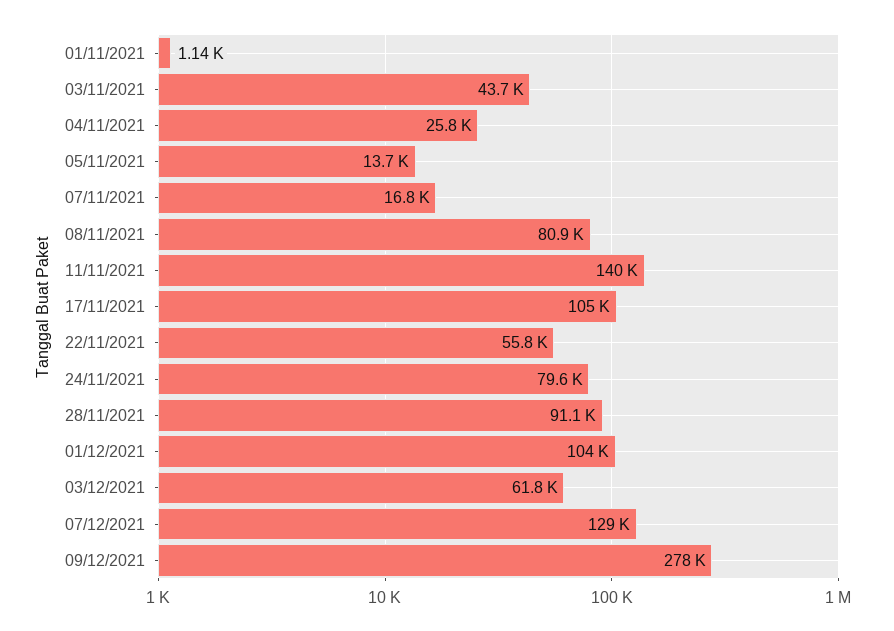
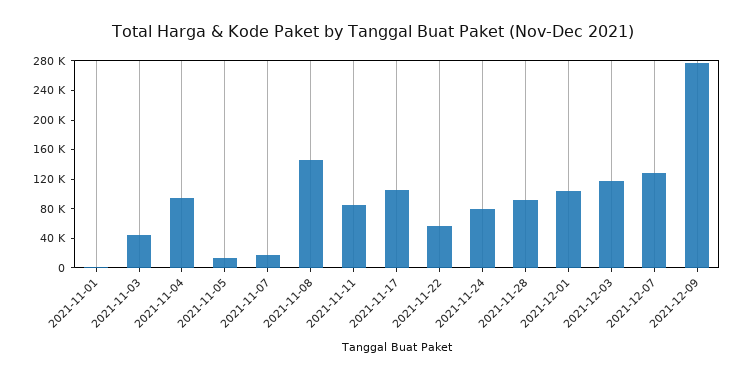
04/11/2021: 25800 -> 100000
08/11/2021: 80900 -> 140000
11/11/2021: 140000 -> 80000
03/12/2021: 61800 -> 120000

